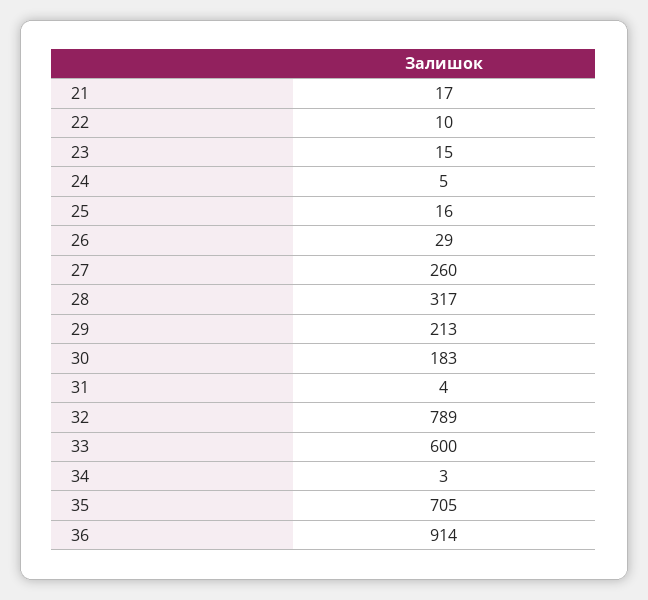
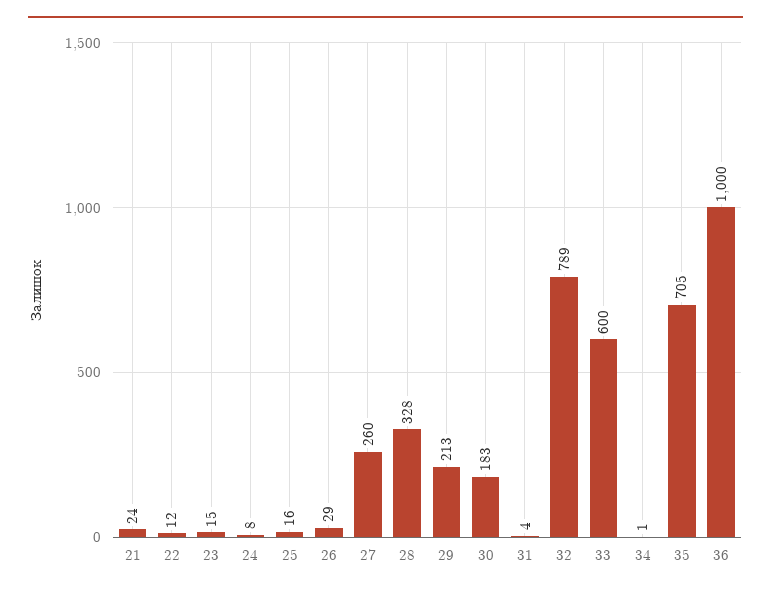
21: 17 -> 24
22: 10 -> 12
24: 5 -> 8
28: 317 -> 328
34: 3 -> 1
36: 914 -> 1000

